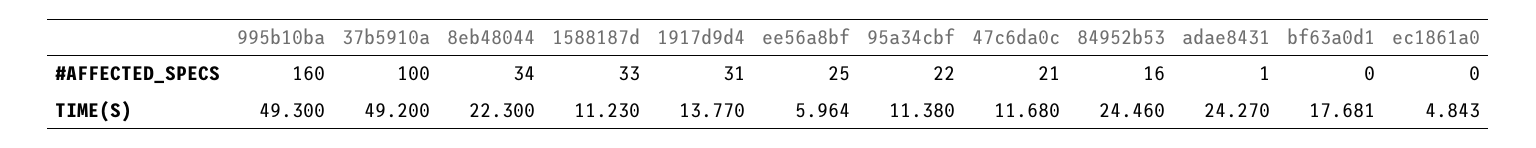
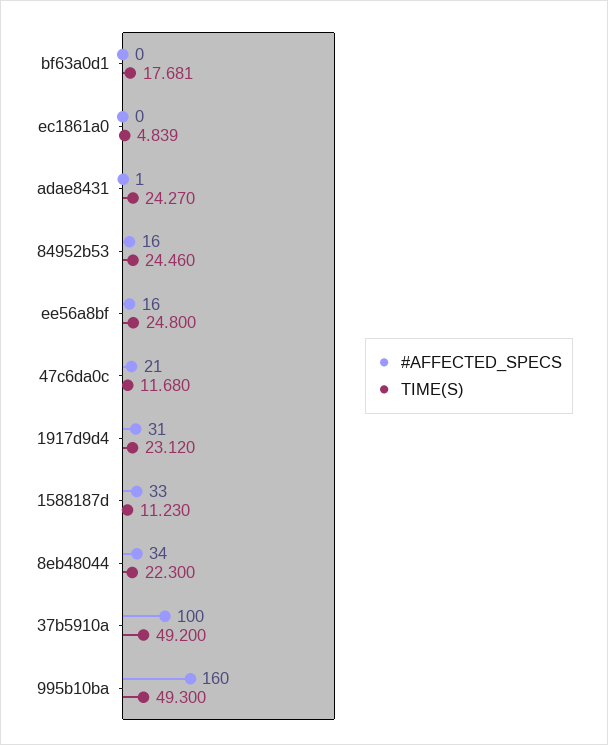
#AFFECTED_SPECS, ee56a8bf: 25 -> 16
#AFFECTED_SPECS, 95a34cbf: 22 -> none
TIME(S), 1917d9d4: 13.77 -> 23.12
TIME(S), ee56a8bf: 5.964 -> 24.8
TIME(S), 95a34cbf: 11.38 -> none
TIME(S), ec1861a0: 4.843 -> 4.839

